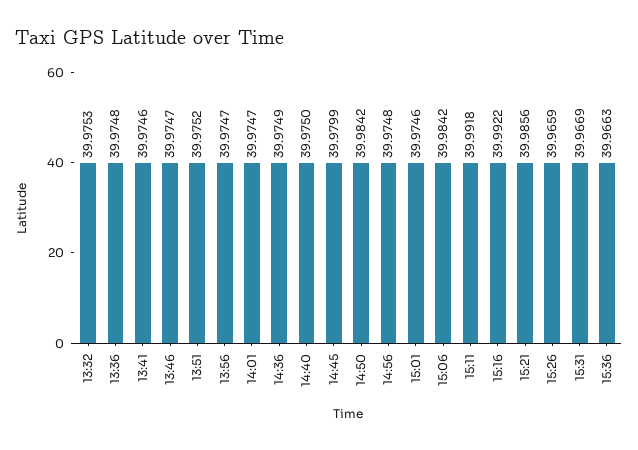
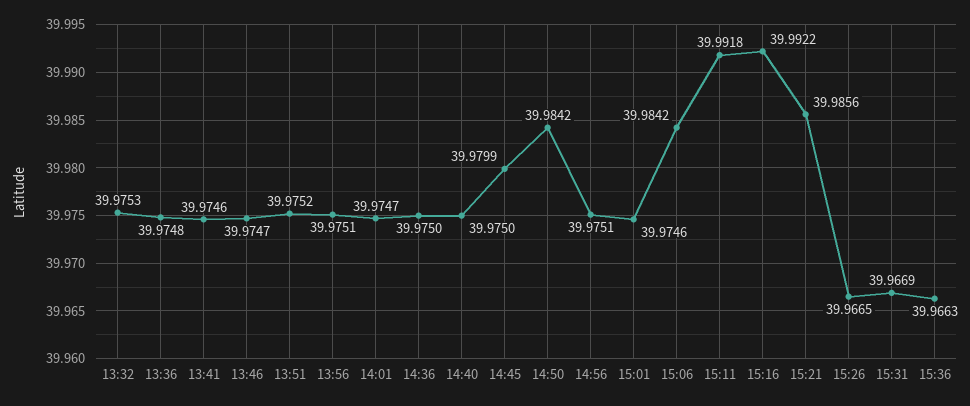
13:56: 39.9747 -> 39.9751
14:36: 39.9749 -> 39.975
14:56: 39.9748 -> 39.9751
15:26: 39.9659 -> 39.9665

